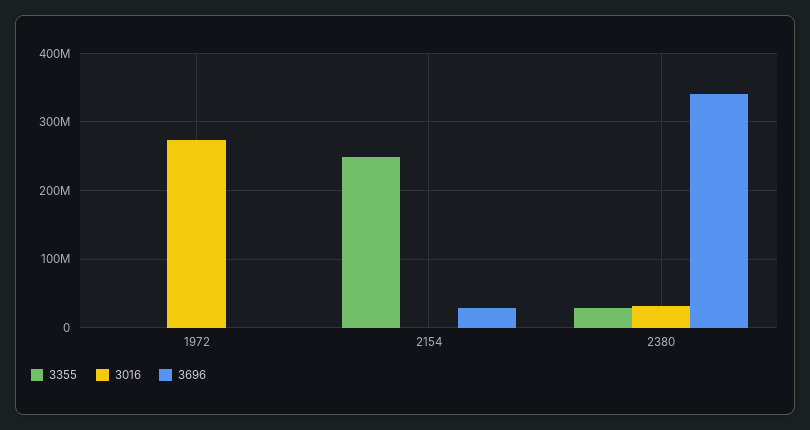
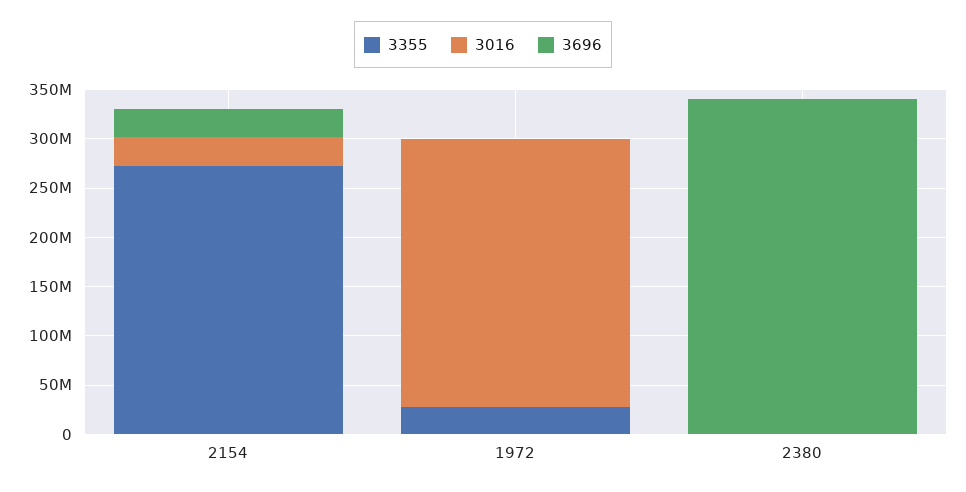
3355, 1972: 0 -> 30000000
3355, 2154: 250000000 -> 270000000
3016, 2154: 0 -> 30000000
3355, 2380: 30000000 -> 0
3016, 2380: 30000000 -> 0

